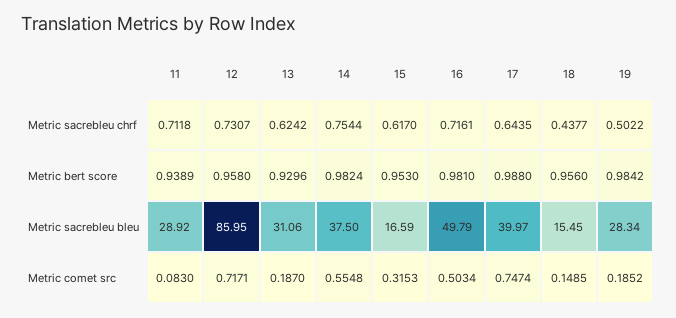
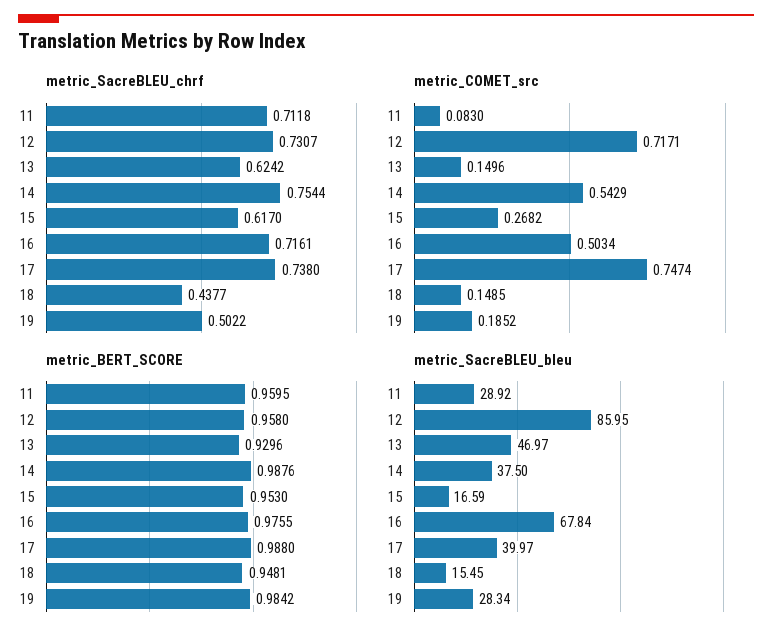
Metric sacrebleu chrf, 17: 0.6435 -> 0.738
Metric bert score, 11: 0.9389 -> 0.9595
Metric bert score, 14: 0.9824 -> 0.9876
Metric bert score, 16: 0.981 -> 0.9755
Metric bert score, 18: 0.956 -> 0.9481
Metric sacrebleu bleu, 13: 31.06 -> 46.97
Metric sacrebleu bleu, 16: 49.79 -> 67.84
Metric comet src, 13: 0.187 -> 0.1496
Metric comet src, 14: 0.5548 -> 0.5429
Metric comet src, 15: 0.3153 -> 0.2682

